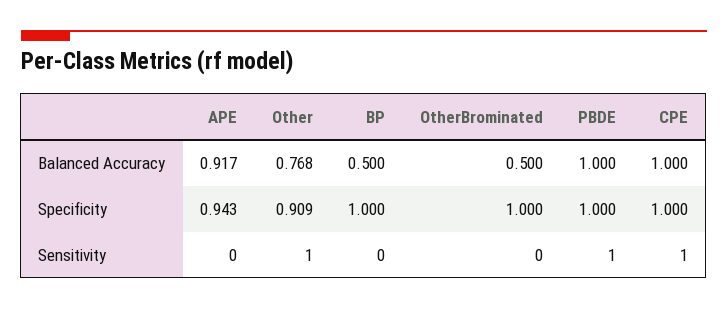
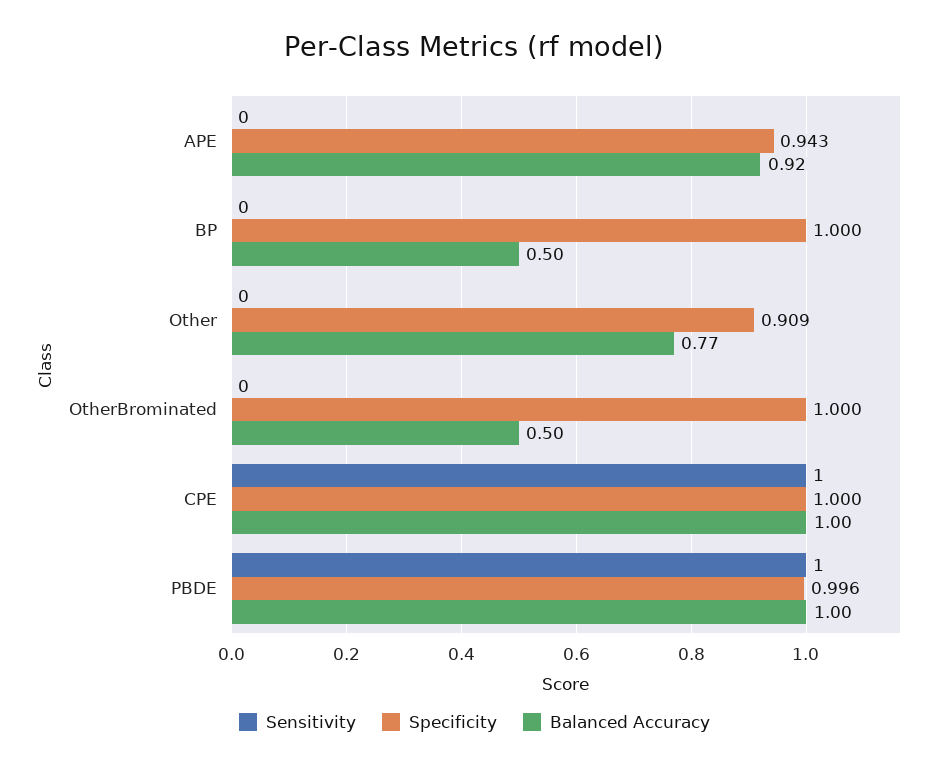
Specificity, PBDE: 1 -> 0.996
Sensitivity, Other: 1 -> 0

